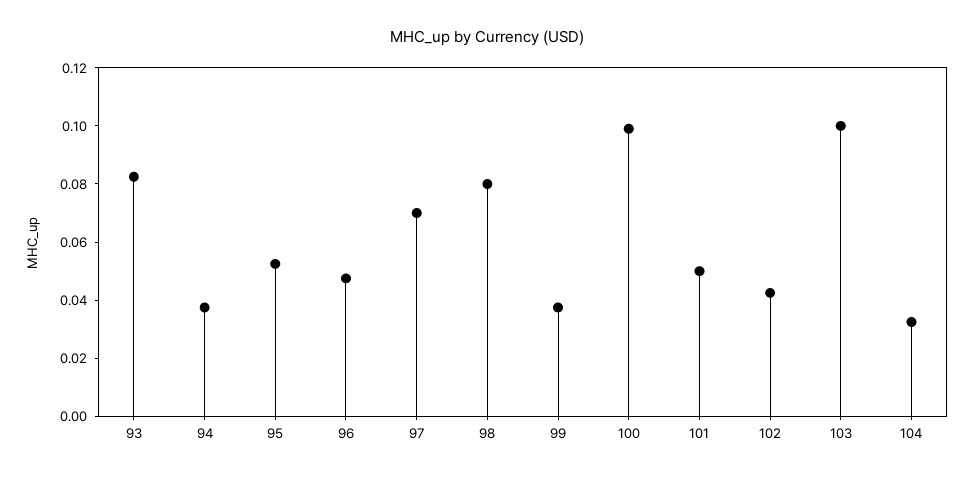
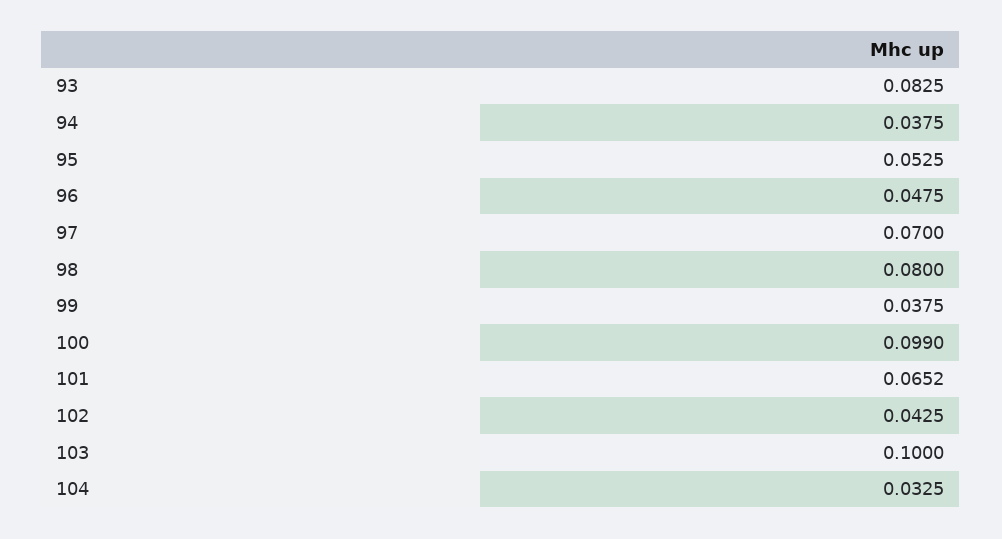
101: 0.05 -> 0.0652

